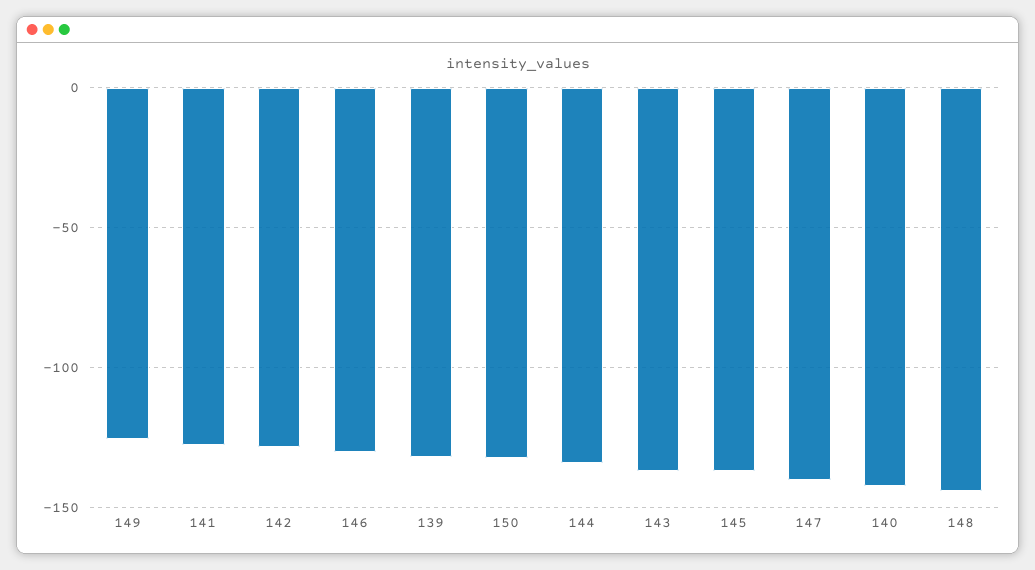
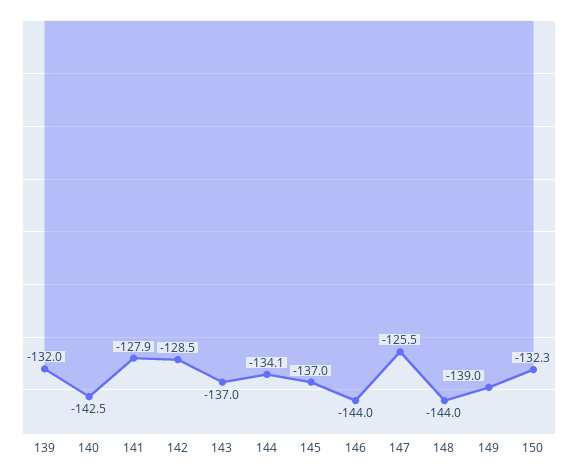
149: -125 -> -139
146: -130 -> -144
147: -140 -> -125.5

